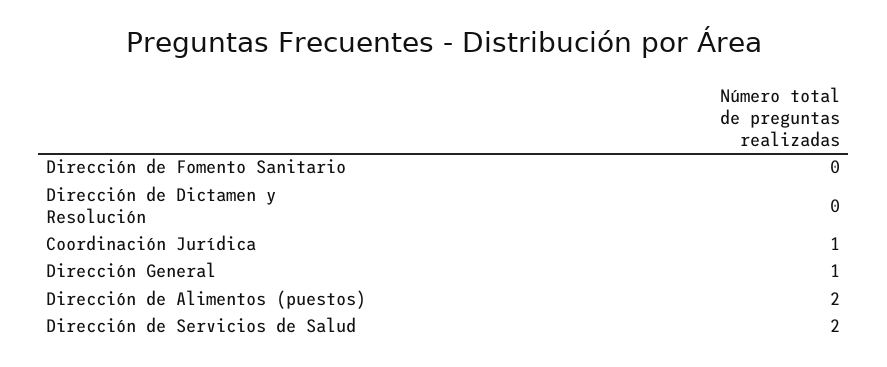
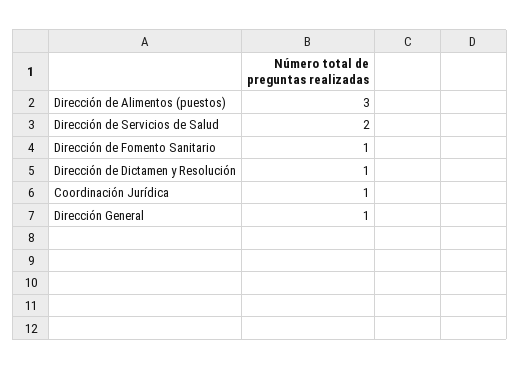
Dirección de Fomento Sanitario: 0 -> 1
Dirección de Dictamen y Resolución: 0 -> 1
Dirección de Alimentos (puestos): 2 -> 3

